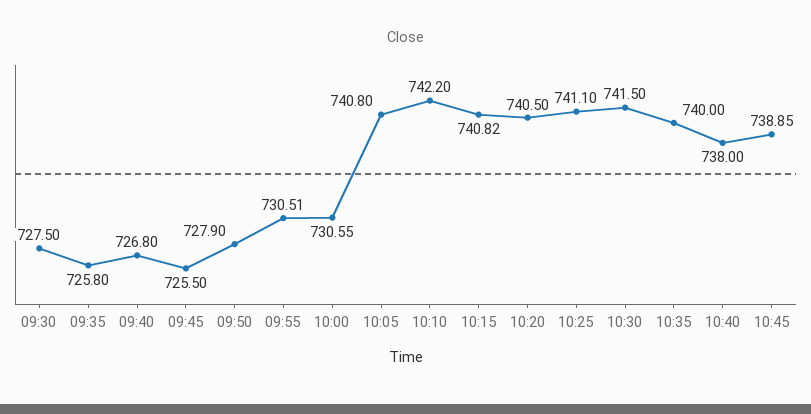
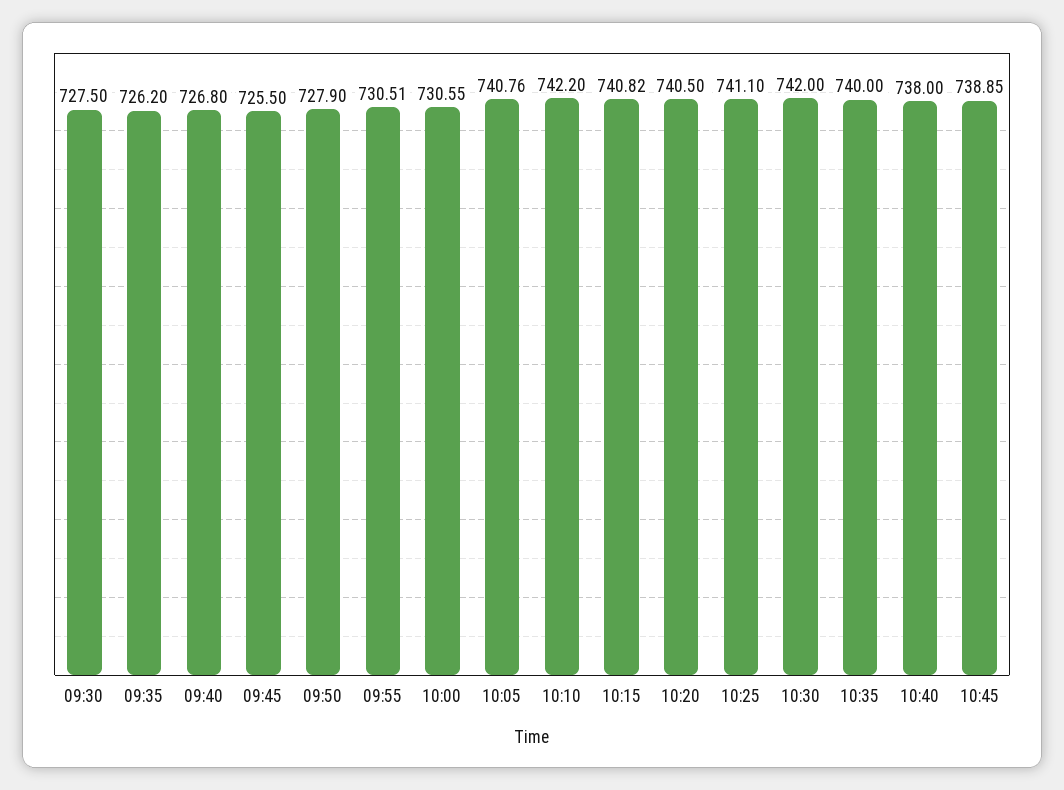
09:35: 725.8 -> 726.2
10:05: 740.8 -> 740.76
10:30: 741.5 -> 742

